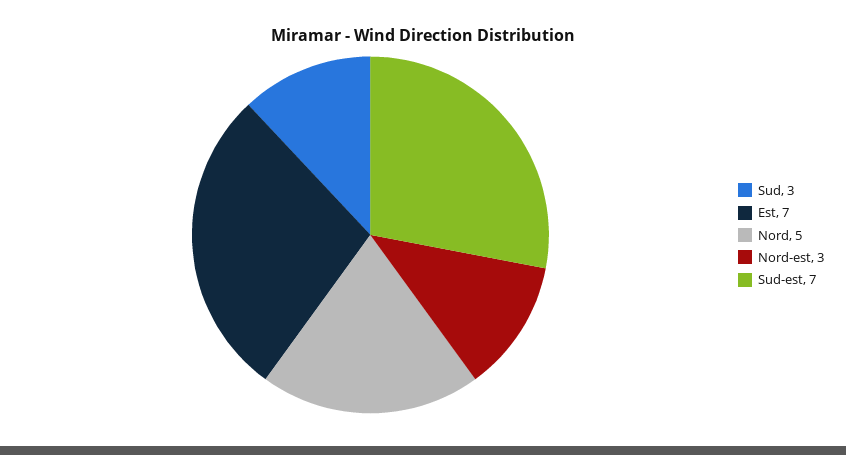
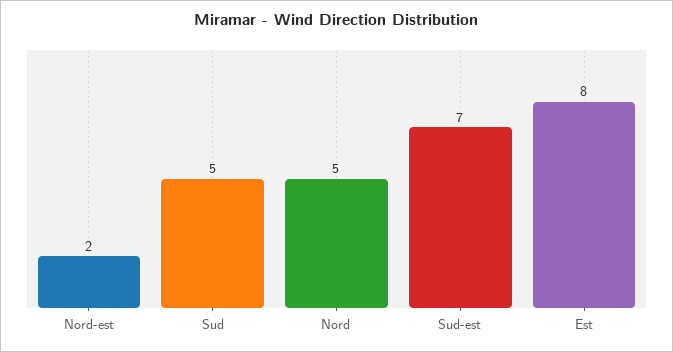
Sud: 3 -> 5
Est: 7 -> 8
Nord-est: 3 -> 2

